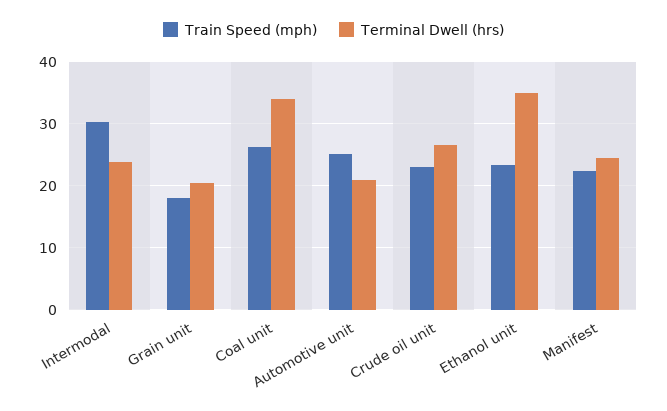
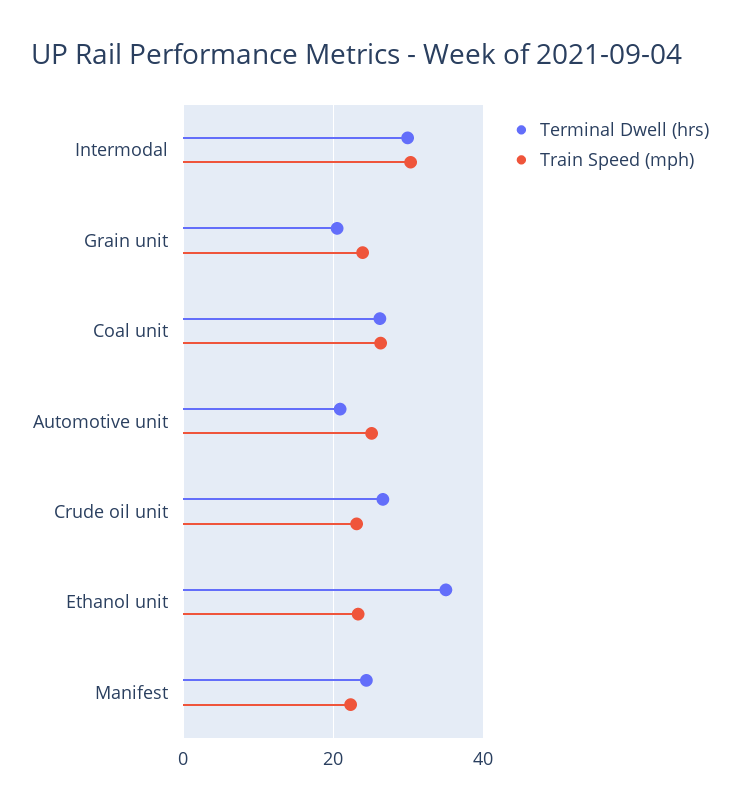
Terminal Dwell (hrs), Intermodal: 24 -> 30
Train Speed (mph), Grain unit: 18 -> 24
Terminal Dwell (hrs), Coal unit: 34 -> 26

